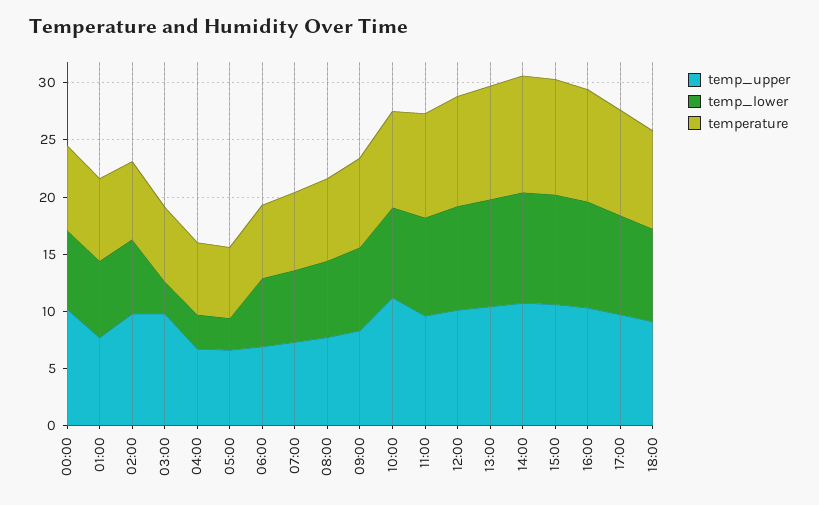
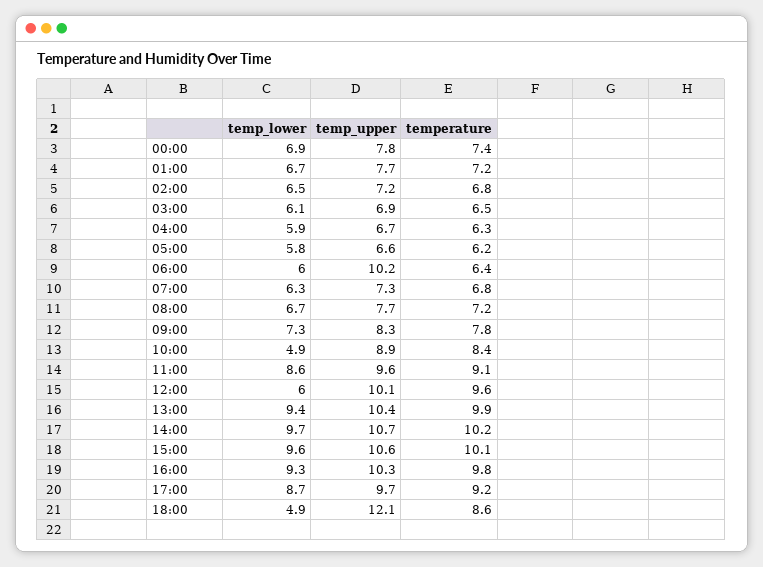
temp_upper, 00:00: 10 -> 7.8
temp_upper, 02:00: 10 -> 7.2
temp_upper, 03:00: 10 -> 6.9
temp_lower, 03:00: 3 -> 6.1
temp_lower, 04:00: 3 -> 5.9
temp_lower, 05:00: 3 -> 5.8
temp_upper, 06:00: 7 -> 10.2
temp_upper, 10:00: 11 -> 8.9
temp_lower, 10:00: 8 -> 4.9
temp_lower, 12:00: 9 -> 6
temp_upper, 18:00: 9 -> 12.1
temp_lower, 18:00: 8 -> 4.9

